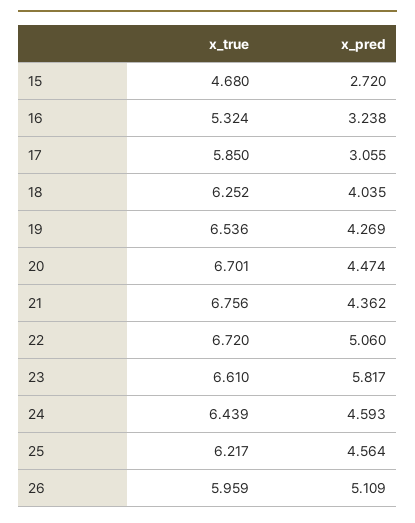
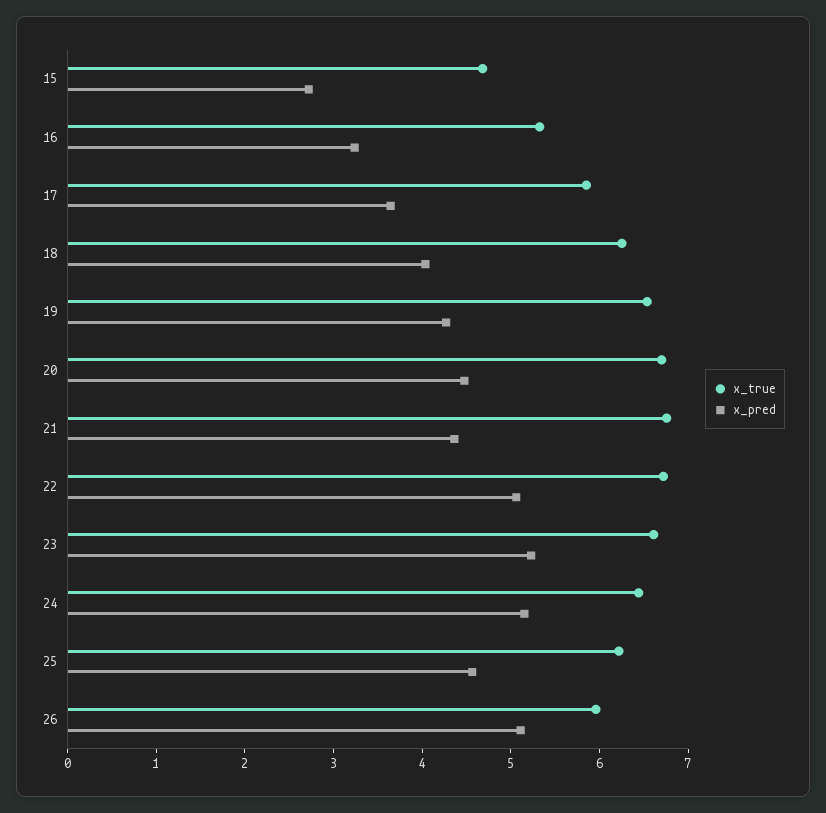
x_pred, 17: 3.055 -> 3.6
x_pred, 23: 5.817 -> 5.2
x_pred, 24: 4.593 -> 5.2

